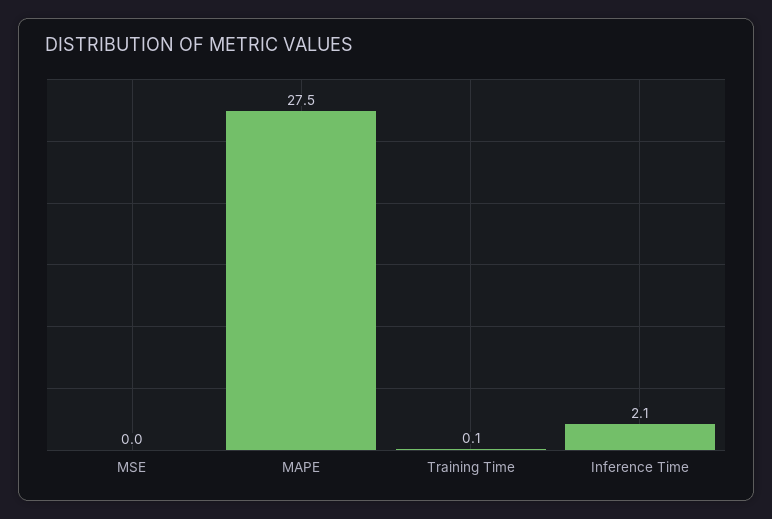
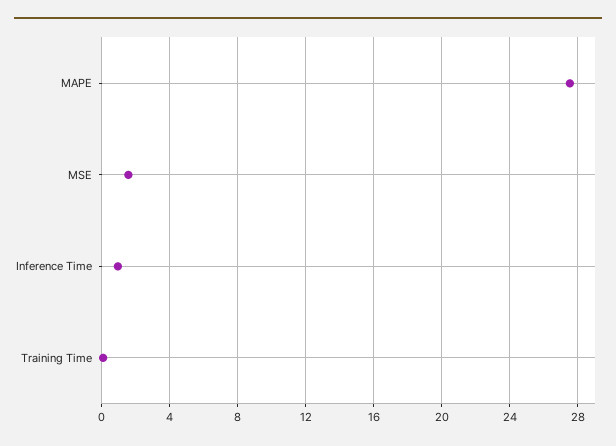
MSE: 0 -> 1.5
Inference Time: 2.1 -> 1

